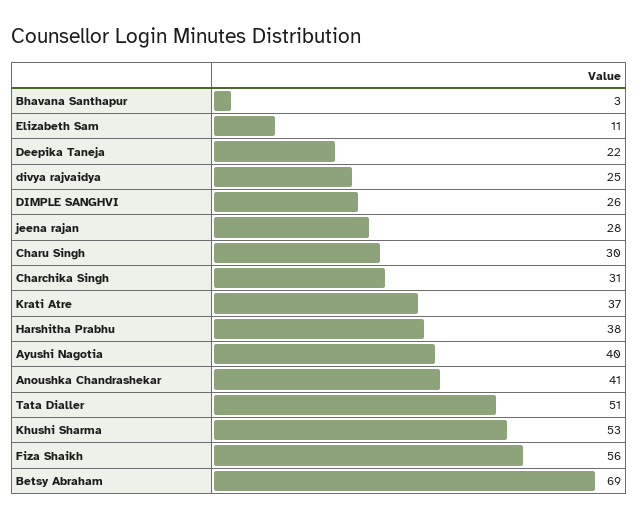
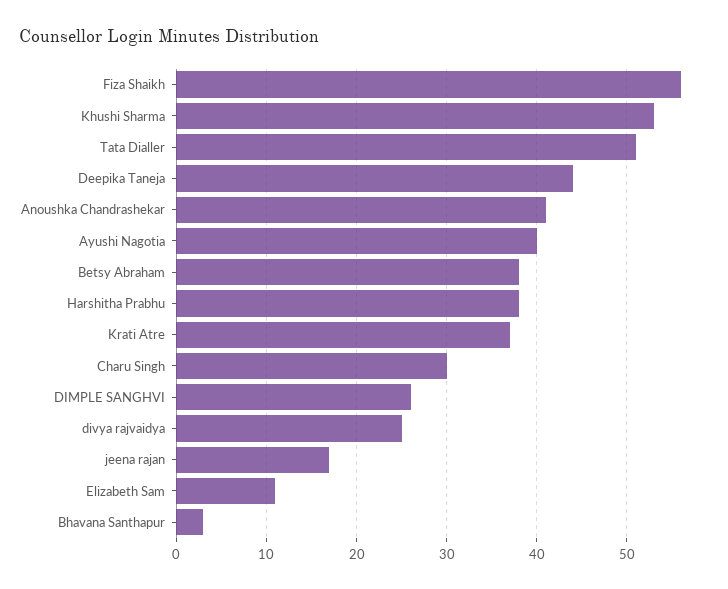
Deepika Taneja: 22 -> 44
jeena rajan: 28 -> 17
Charchika Singh: 31 -> none
Betsy Abraham: 69 -> 38

